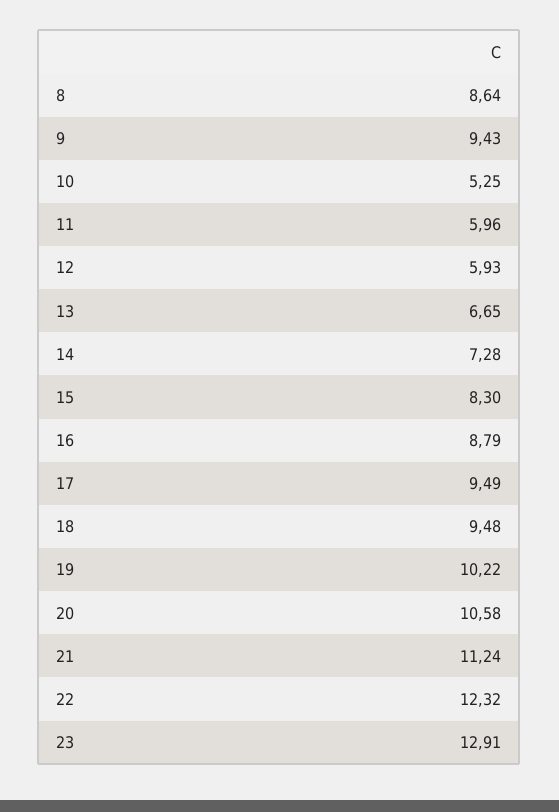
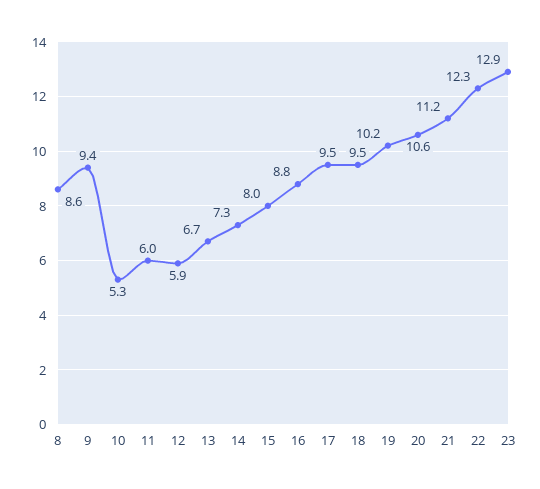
15: 8.3 -> 8

